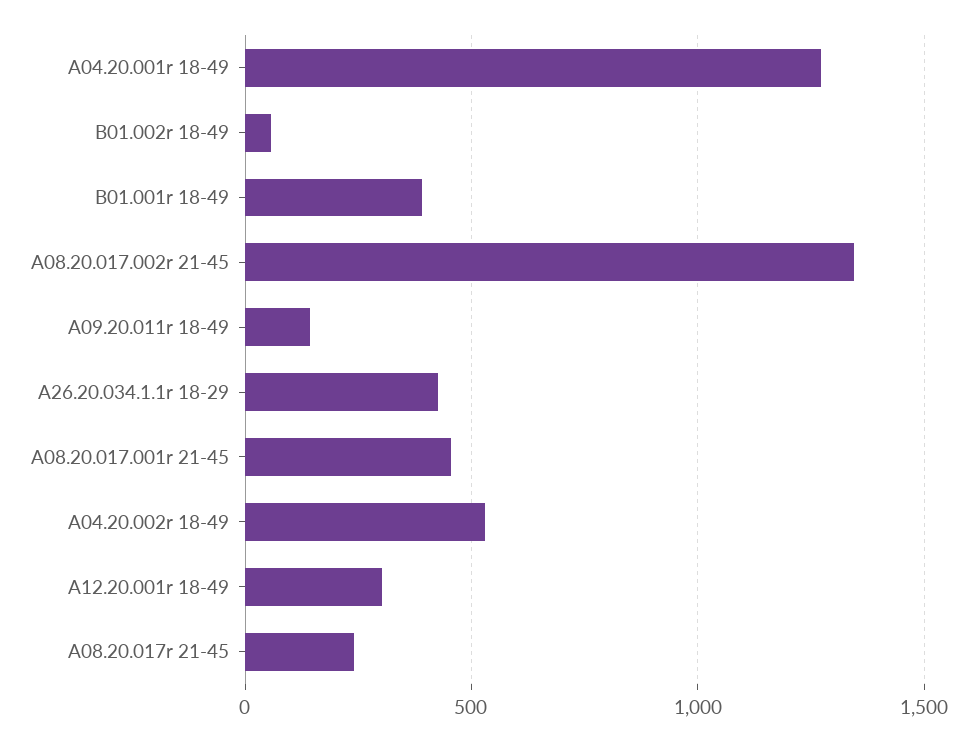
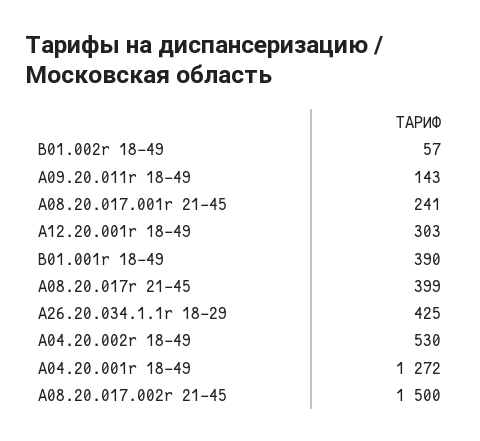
A08.20.017.002r 21-45: 1350 -> 1500
A08.20.017.001r 21-45: 450 -> 241
A08.20.017r 21-45: 250 -> 399

